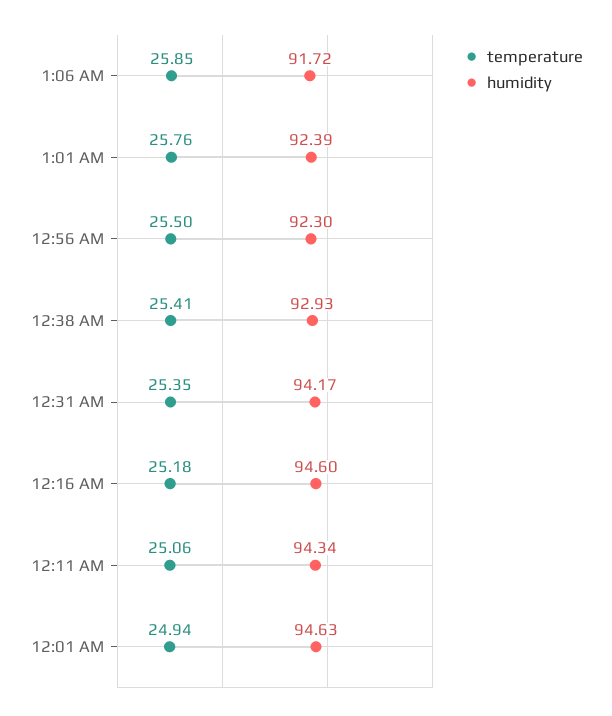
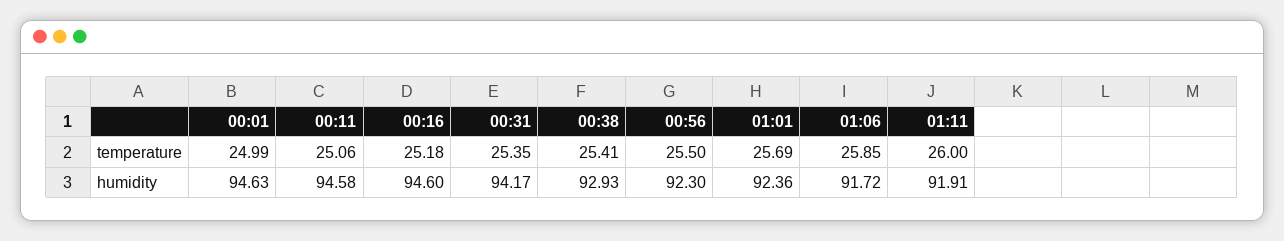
temperature, 1:01 AM: 25.76 -> 25.69
humidity, 1:01 AM: 92.39 -> 92.36
humidity, 12:11 AM: 94.34 -> 94.58
temperature, 12:01 AM: 24.94 -> 24.99
temperature, 01:11: none -> 26
humidity, 01:11: none -> 91.91

